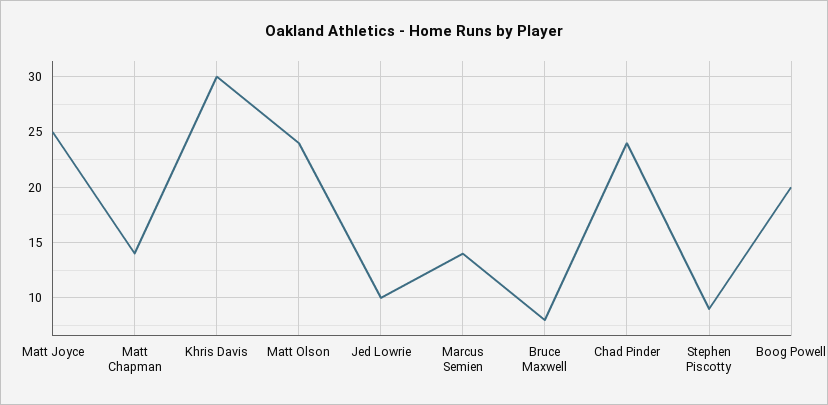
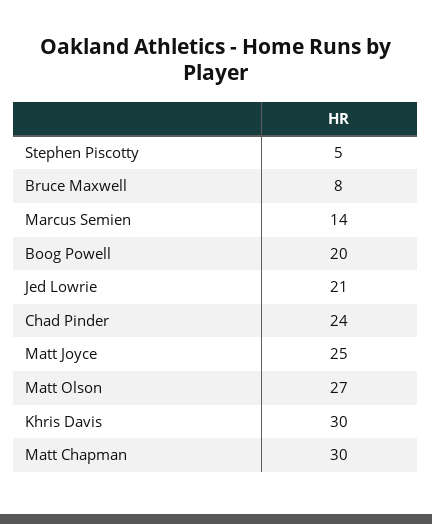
Matt Chapman: 14 -> 30
Matt Olson: 24 -> 27
Jed Lowrie: 10 -> 21
Stephen Piscotty: 9 -> 5

